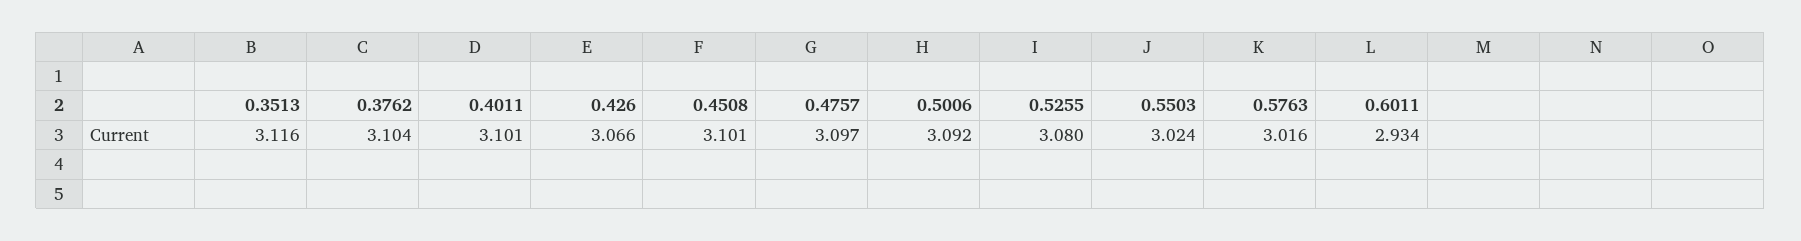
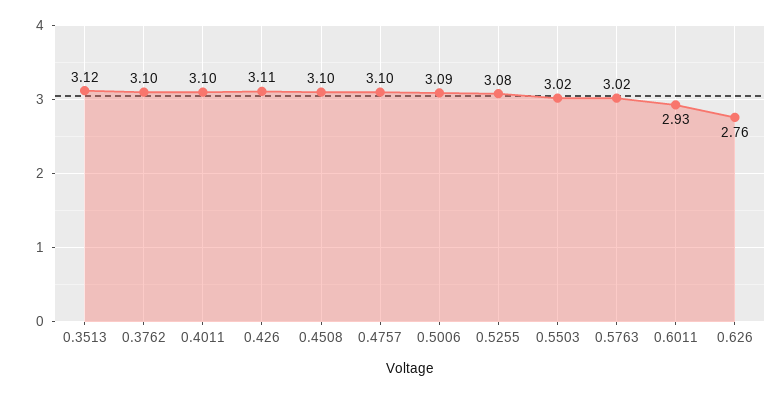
0.426: 3.066 -> 3.11
0.626: none -> 2.76

